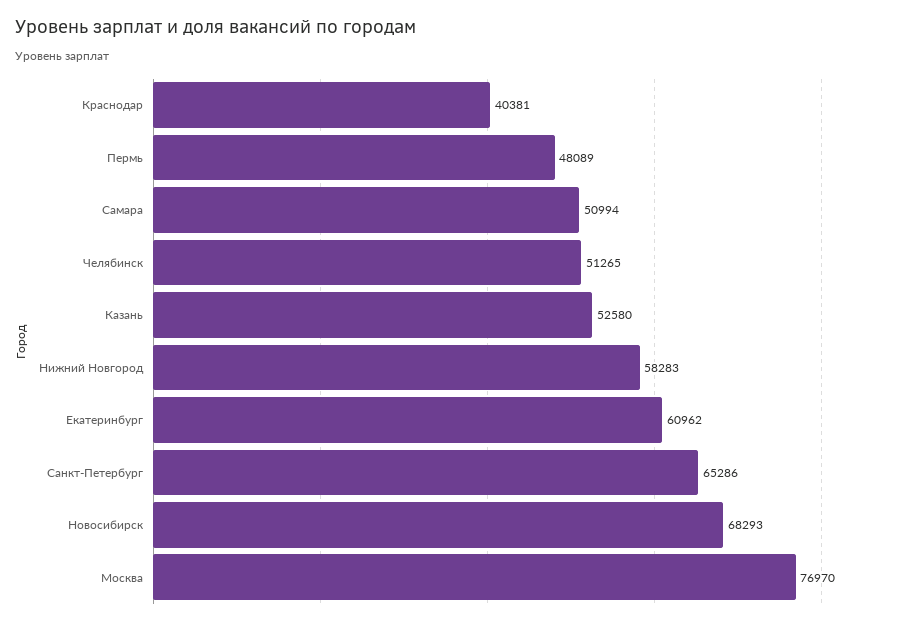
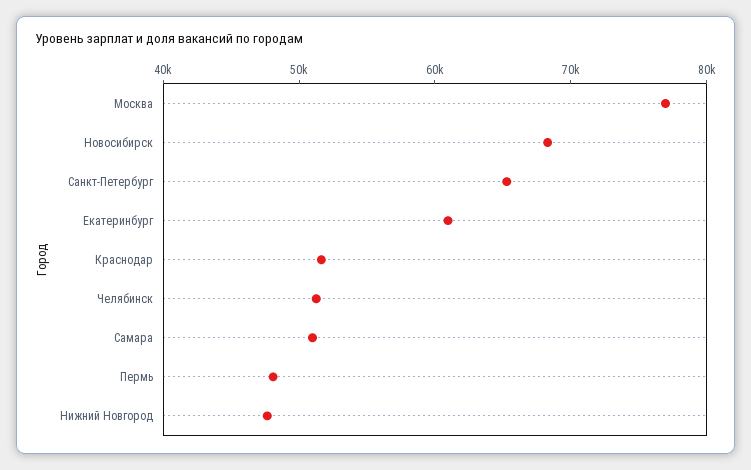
Краснодар: 40381 -> 52000
Казань: 52580 -> none
Нижний Новгород: 58283 -> 48000

